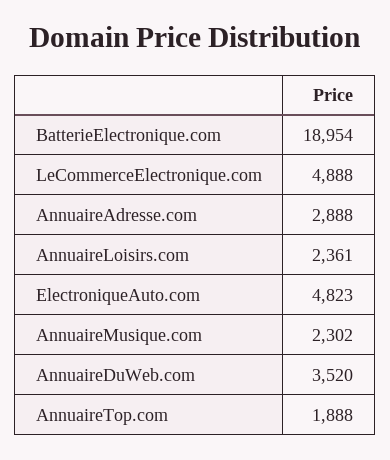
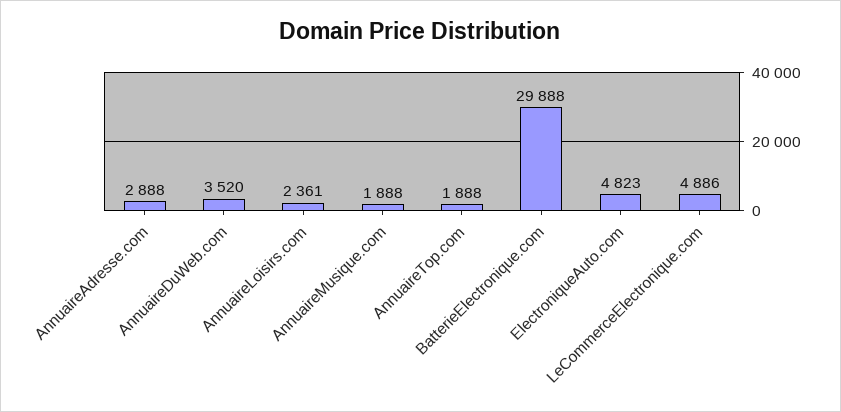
BatterieElectronique.com: 18954 -> 29888
LeCommerceElectronique.com: 4888 -> 4886
AnnuaireMusique.com: 2302 -> 1888

